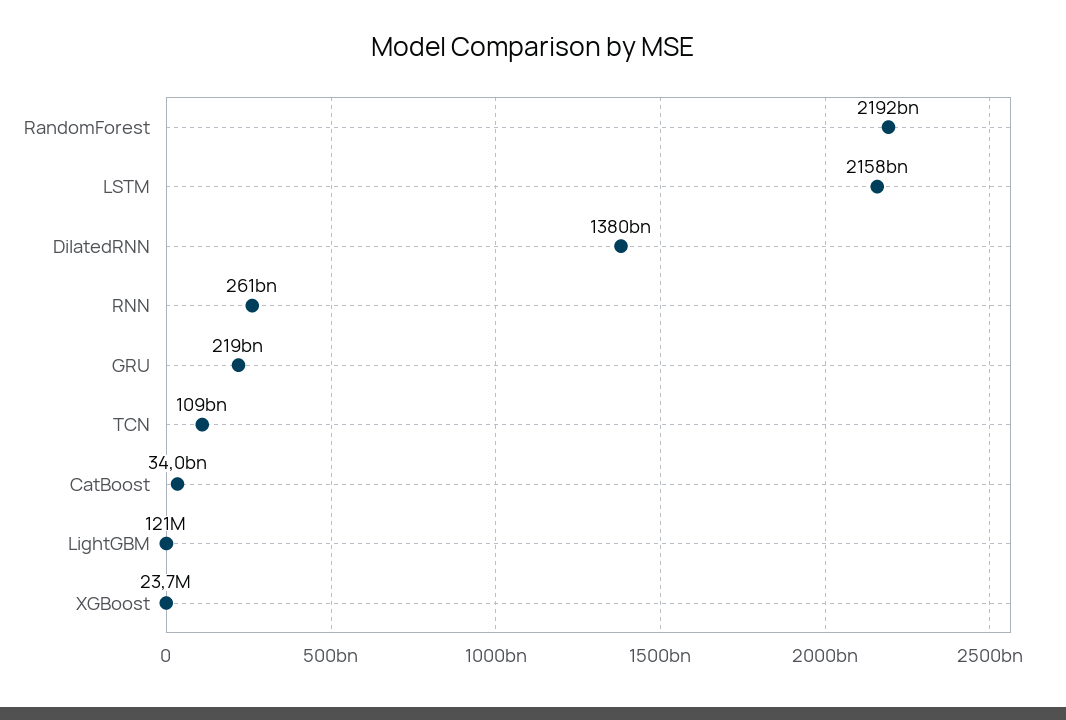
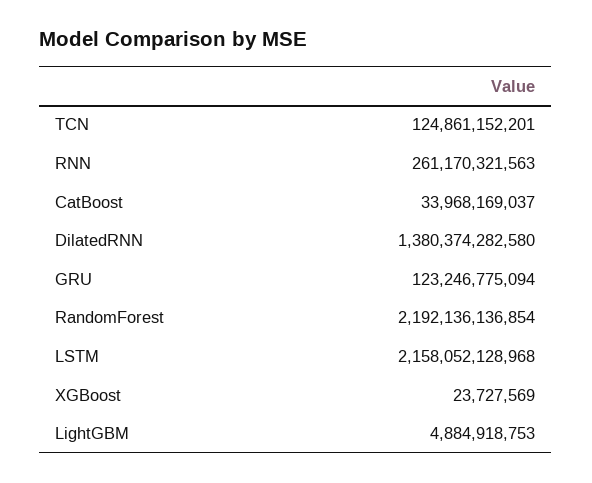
GRU: 219000000000 -> 123246775094
TCN: 109000000000 -> 124861152201
LightGBM: 121000000 -> 4884918753

